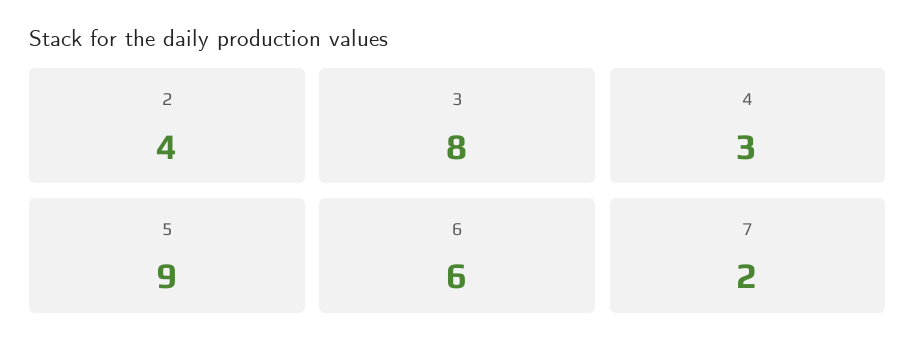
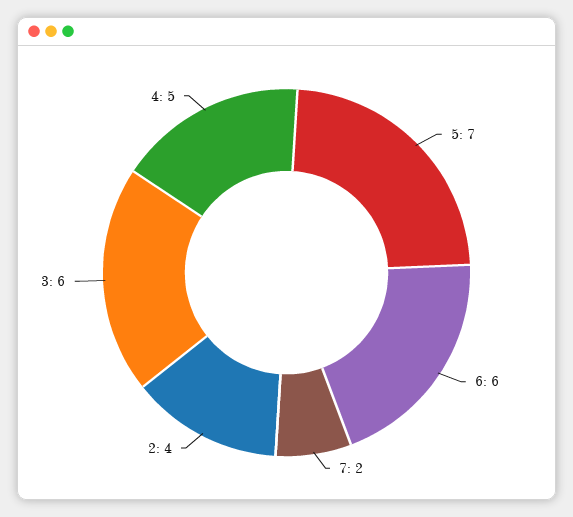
3: 8 -> 6
4: 3 -> 5
5: 9 -> 7

